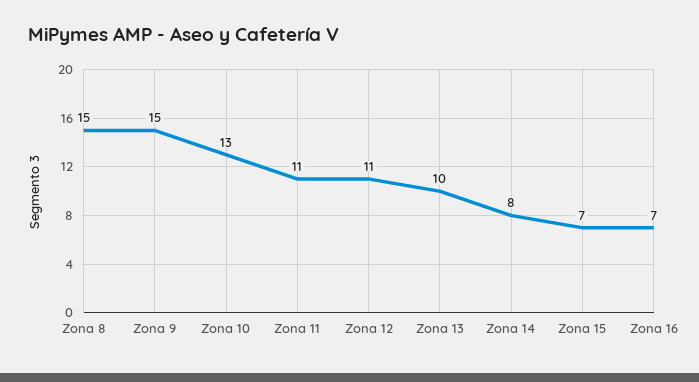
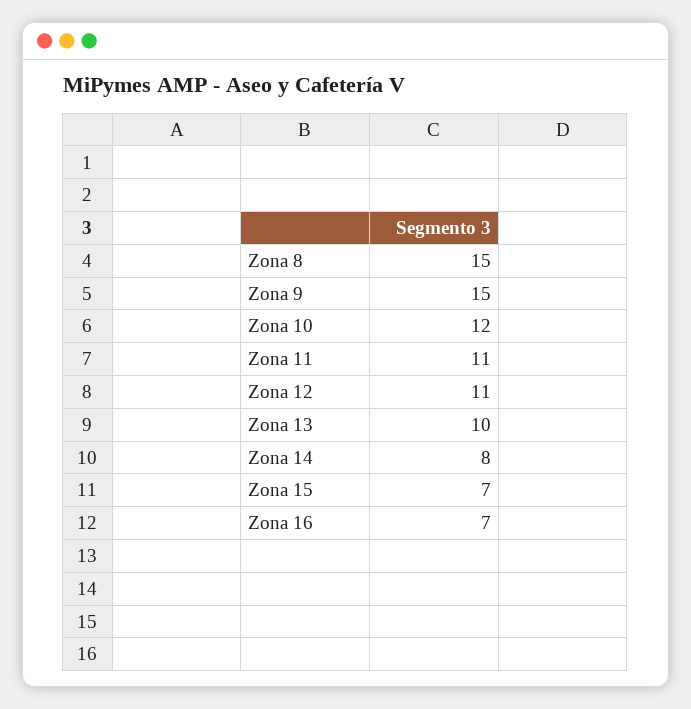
Zona 10: 13 -> 12

